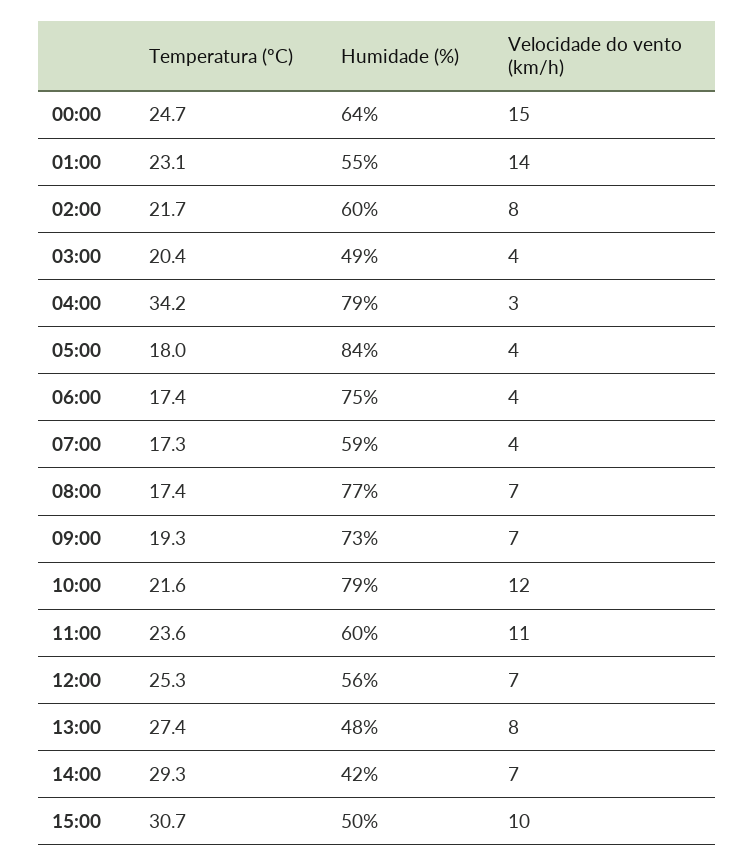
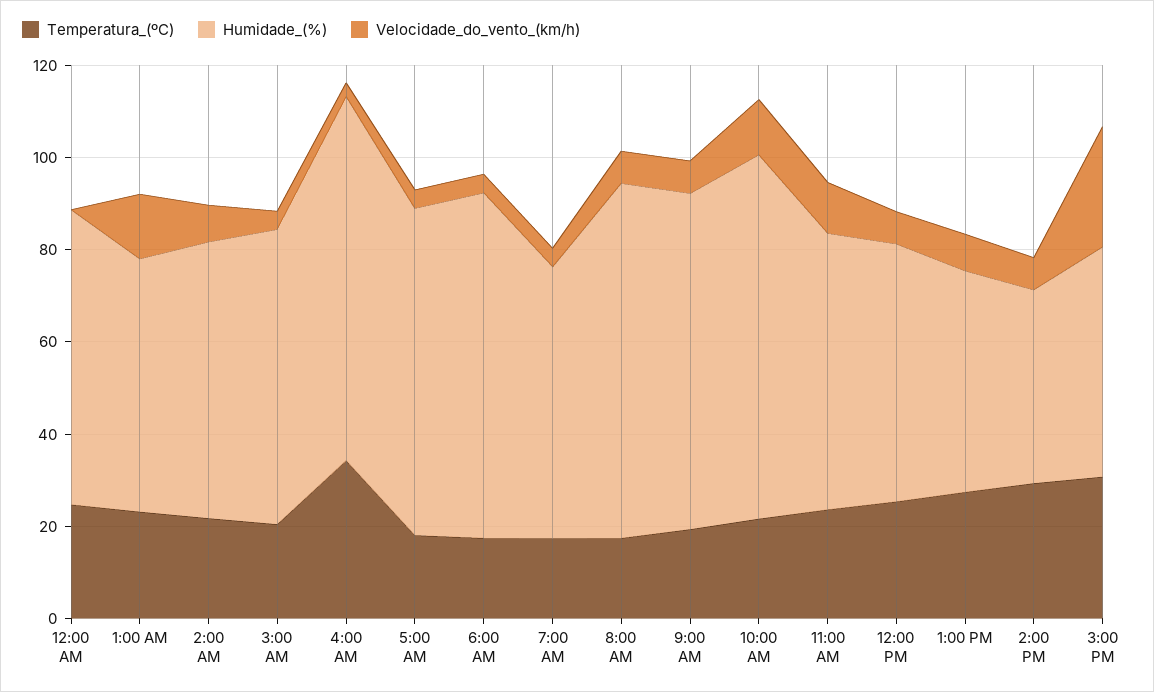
Velocidade do vento (km/h), 00:00: 15 -> 0
Humidade (%), 03:00: 49 -> 65
Humidade (%), 05:00: 84 -> 70
Velocidade do vento (km/h), 15:00: 10 -> 25

